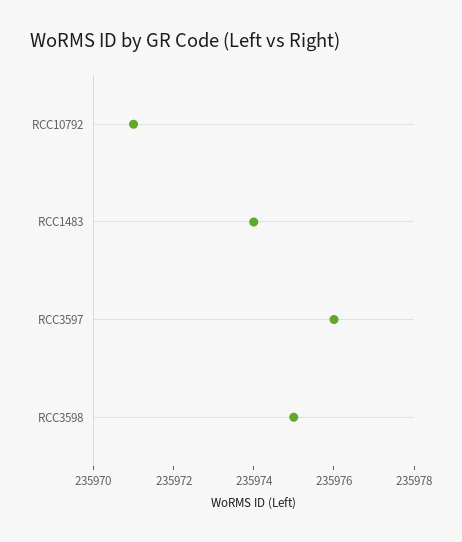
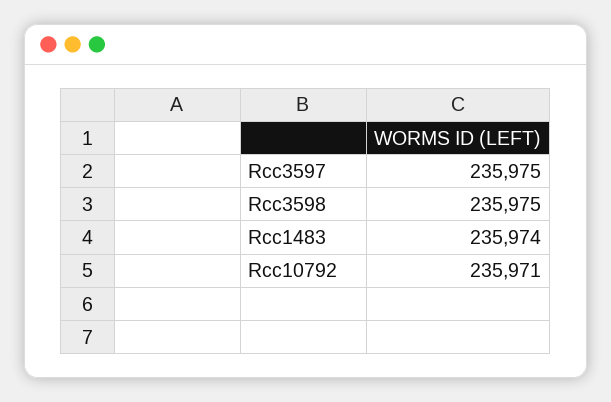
RCC3597: 235976 -> 235975

